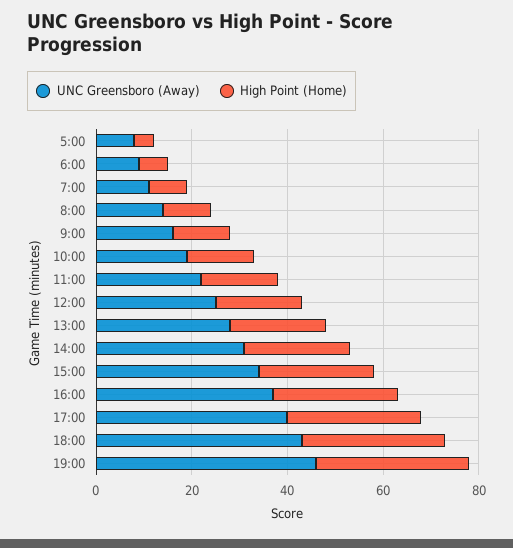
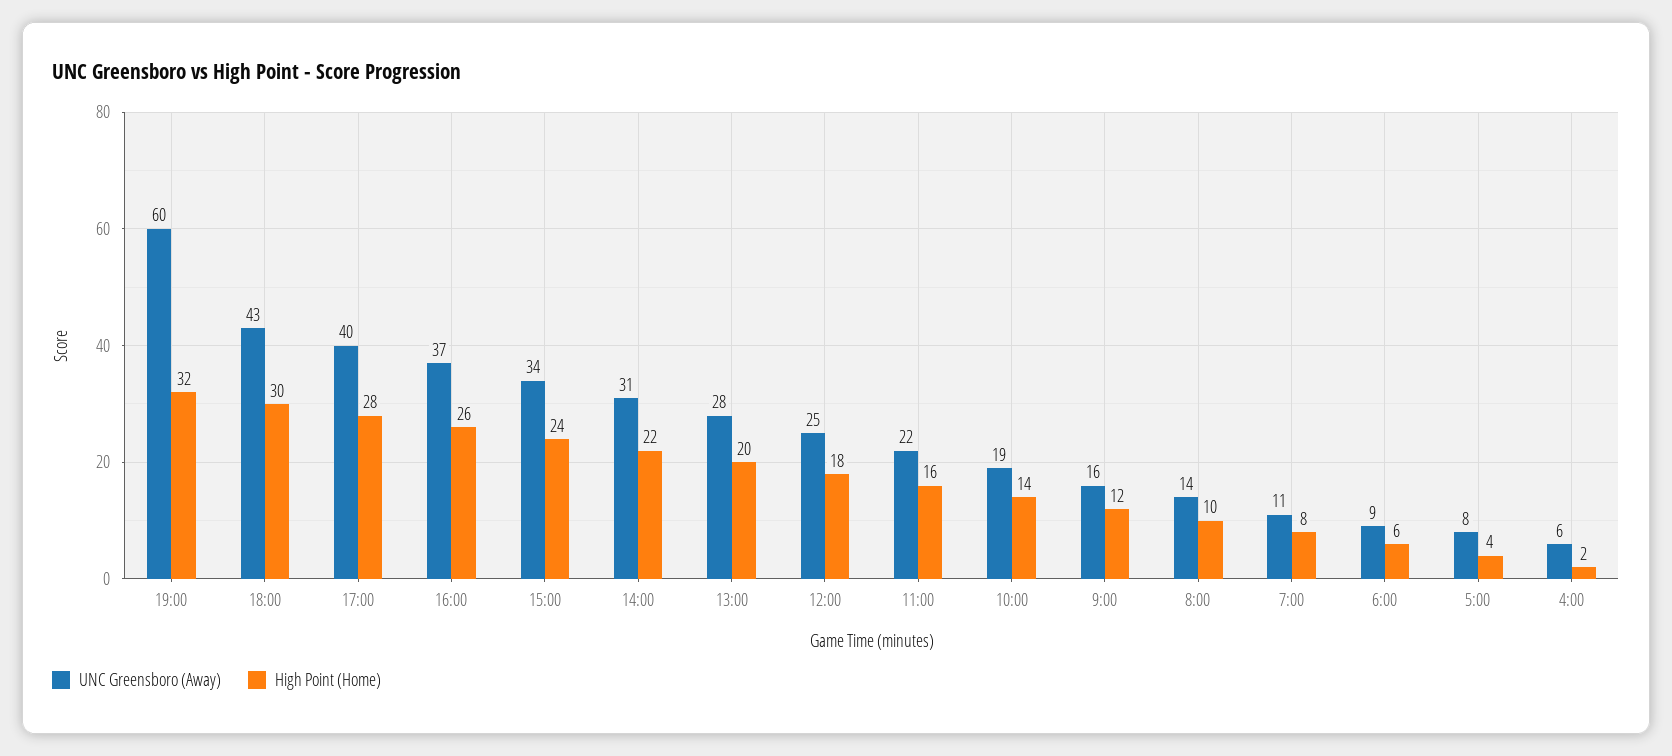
UNC Greensboro (Away), 19:00: 45 -> 60
UNC Greensboro (Away), 4:00: none -> 6
High Point (Home), 4:00: none -> 2

